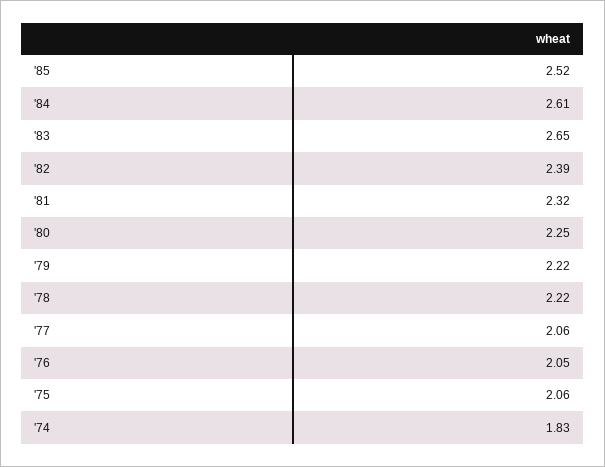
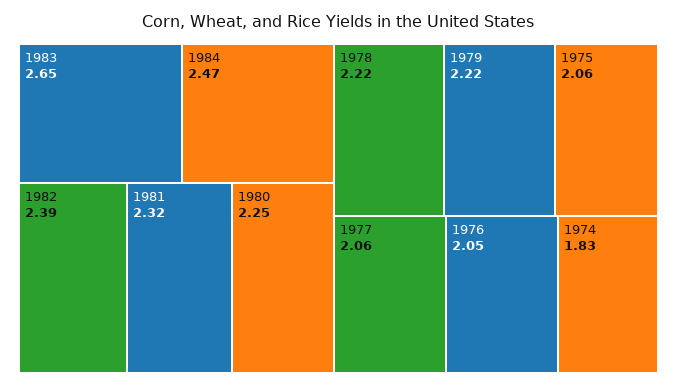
'85: 2.52 -> none
'84: 2.61 -> 2.47

